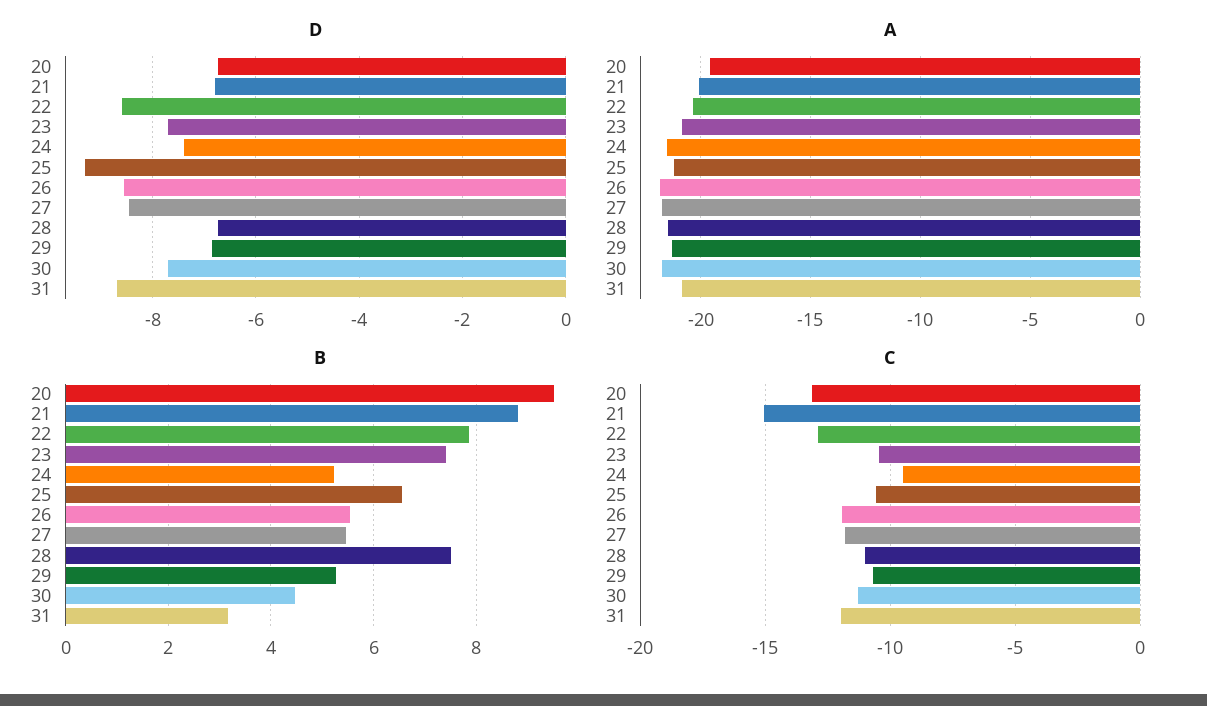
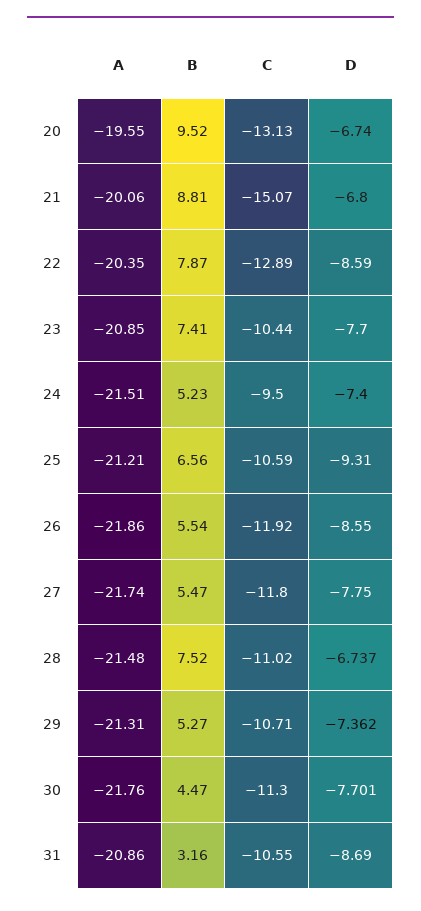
D, 27: -8.4 -> -7.75
D, 29: -6.8 -> -7.362
C, 31: -12 -> -10.55

